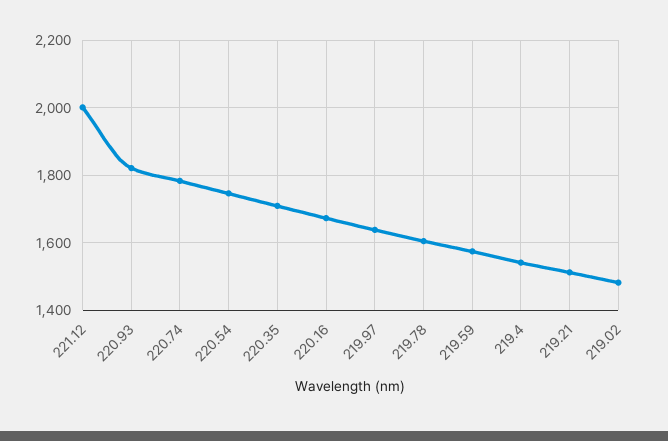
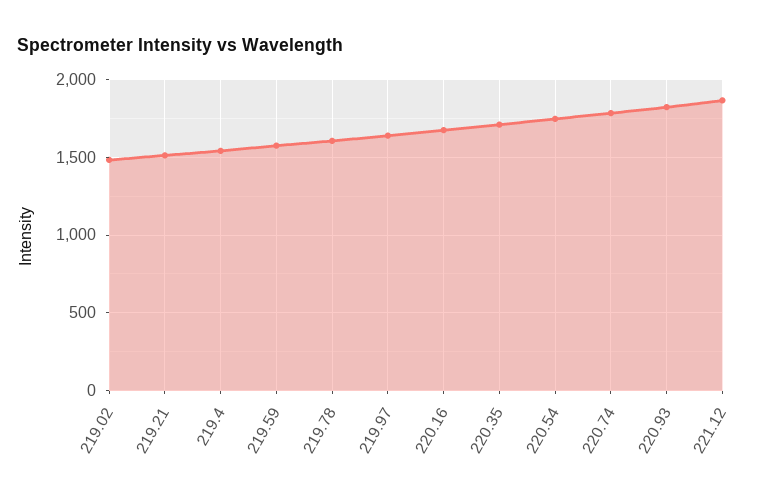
221.12: 2000 -> 1850

